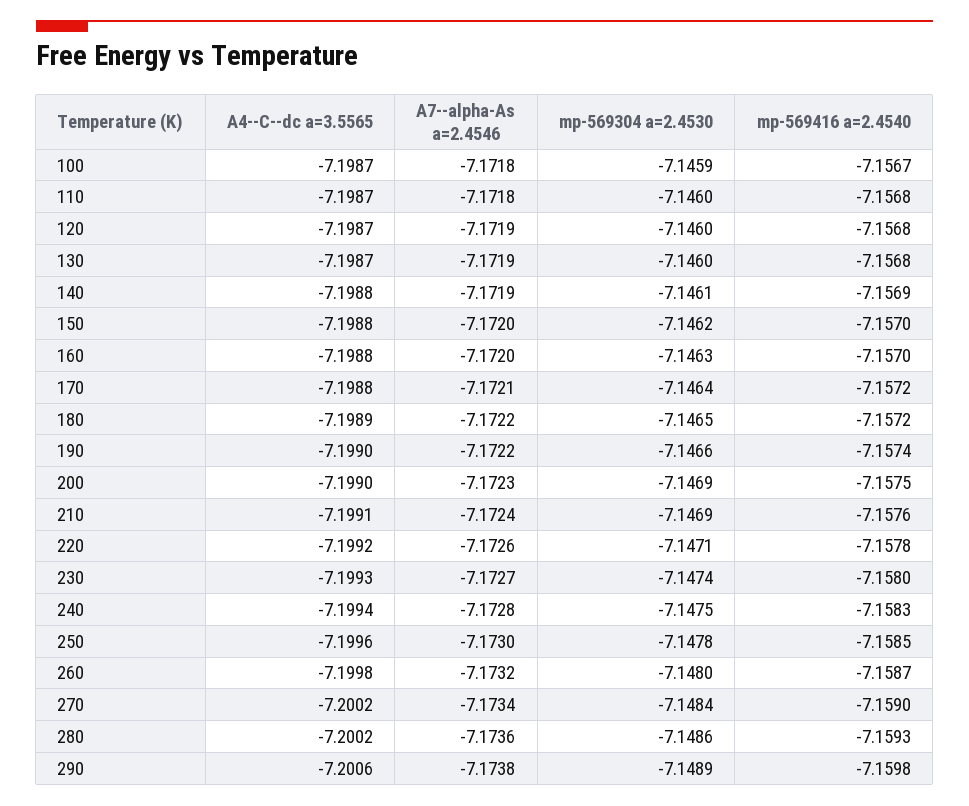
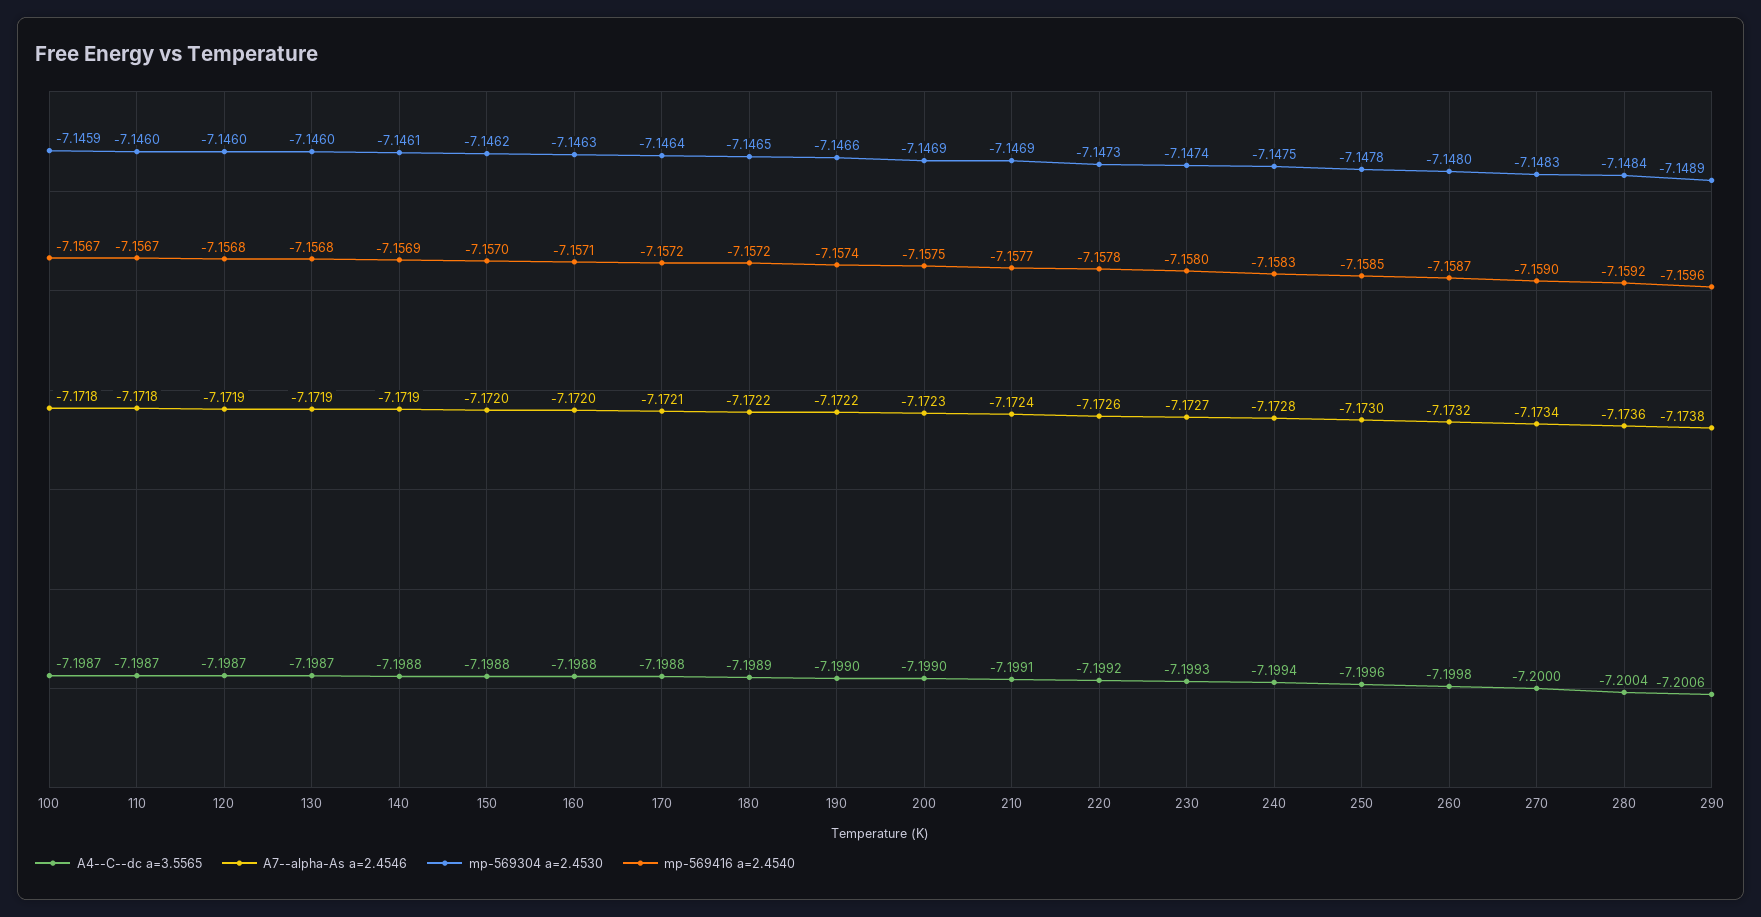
mp-569416 a=2.4540, 110: -7.1568 -> -7.1567
mp-569416 a=2.4540, 160: -7.157 -> -7.1571
mp-569416 a=2.4540, 210: -7.1576 -> -7.1577
mp-569304 a=2.4530, 220: -7.1471 -> -7.1473
A4--C--dc a=3.5565, 270: -7.2002 -> -7.2
mp-569304 a=2.4530, 270: -7.1484 -> -7.1483
A4--C--dc a=3.5565, 280: -7.2002 -> -7.2004
mp-569304 a=2.4530, 280: -7.1486 -> -7.1484
mp-569416 a=2.4540, 280: -7.1593 -> -7.1592
mp-569416 a=2.4540, 290: -7.1598 -> -7.1596

